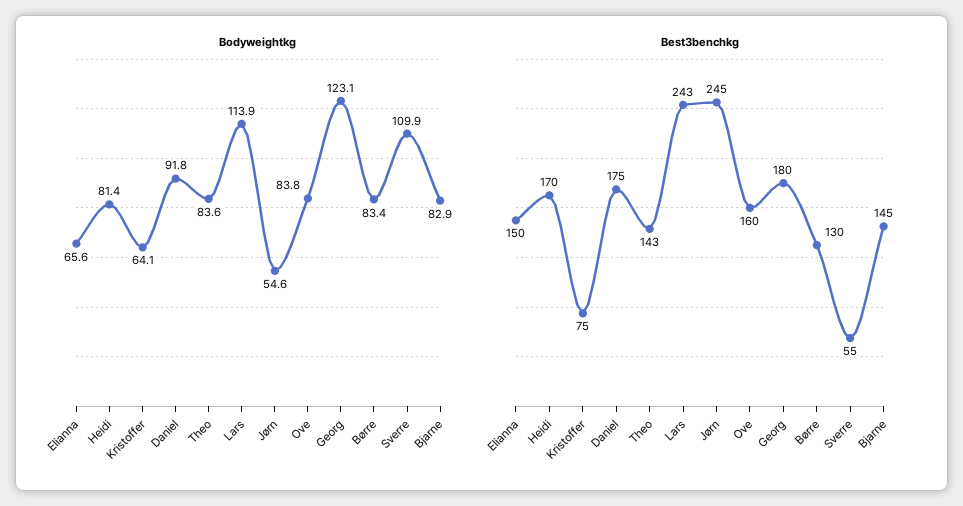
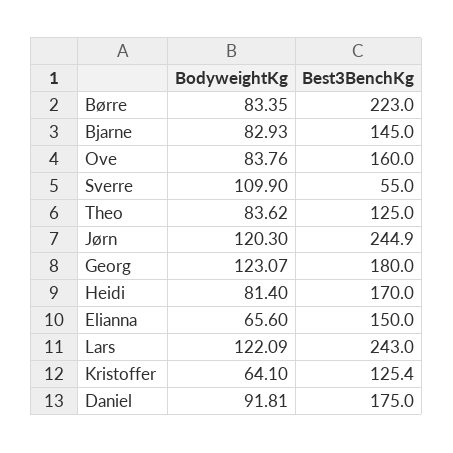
Bodyweightkg, Lars: 113.9 -> 122.09
Bodyweightkg, Jørn: 54.6 -> 120.3
Best3benchkg, Kristoffer: 75 -> 125.4
Best3benchkg, Theo: 143 -> 125
Best3benchkg, Børre: 130 -> 223

